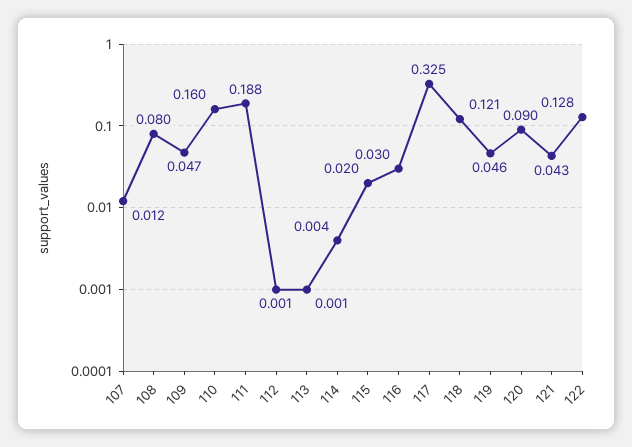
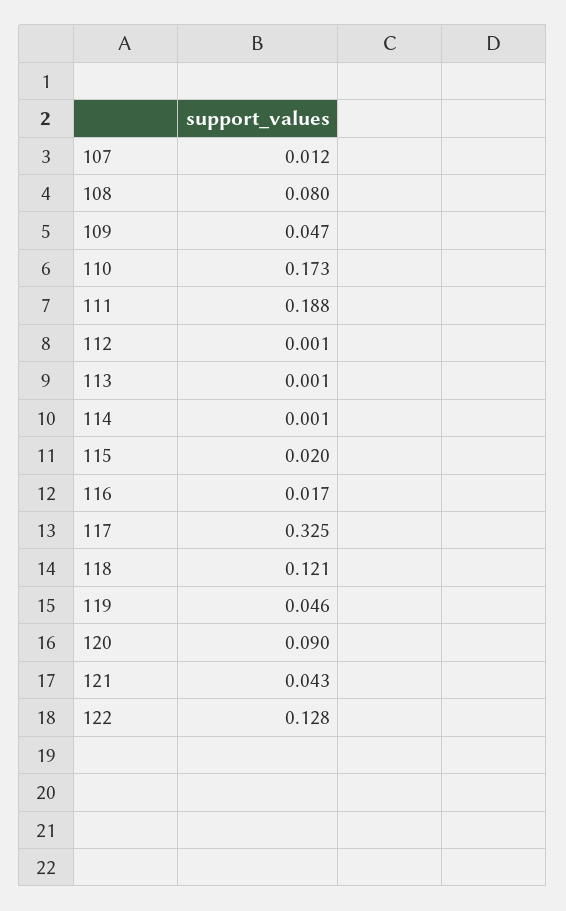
110: 0.16 -> 0.173
114: 0.004 -> 0.001
116: 0.03 -> 0.017

